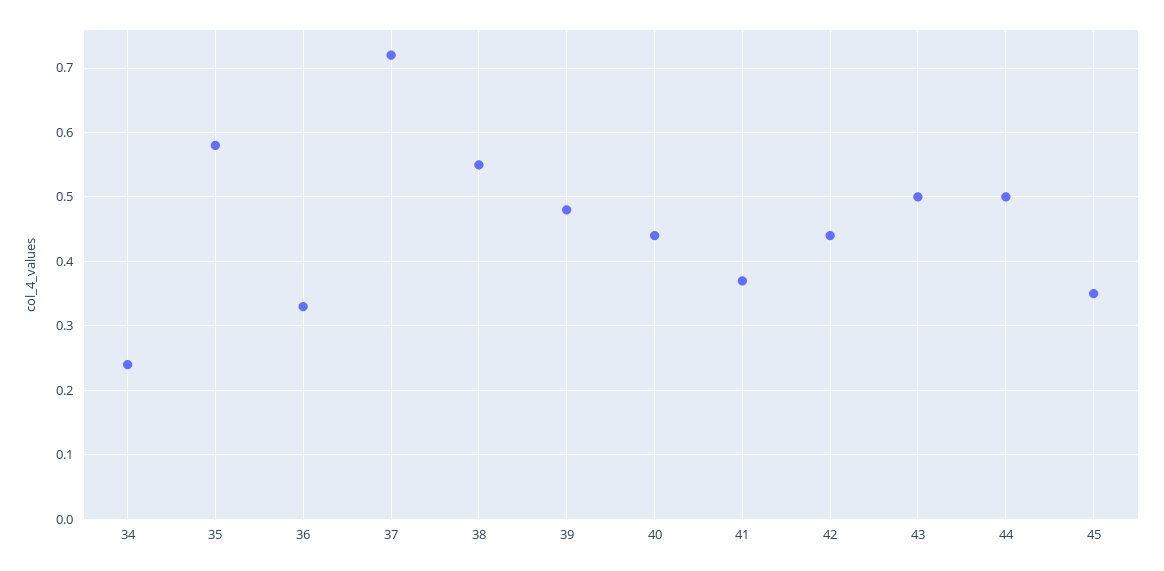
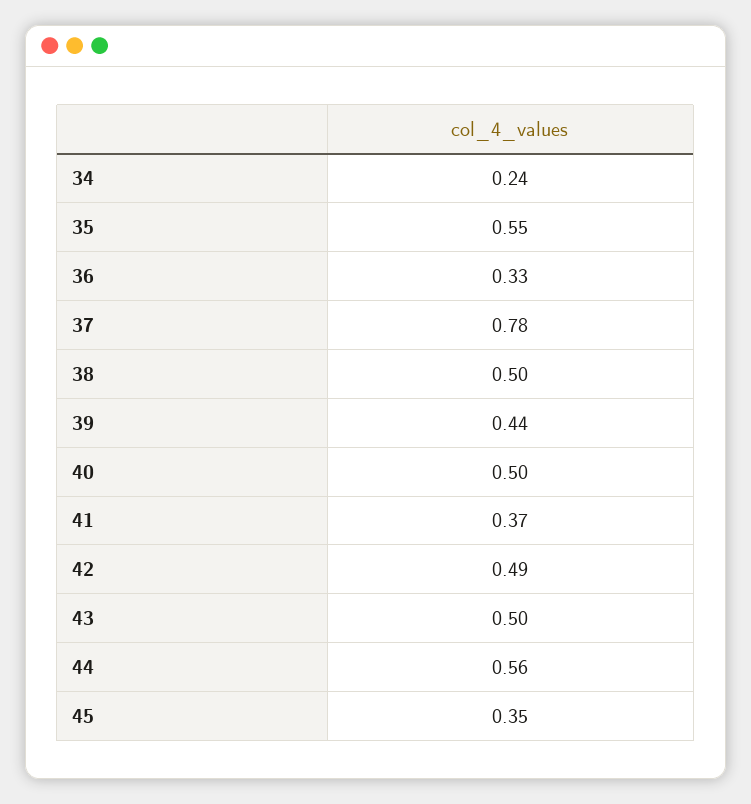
35: 0.58 -> 0.55
37: 0.72 -> 0.78
38: 0.55 -> 0.5
39: 0.48 -> 0.44
40: 0.44 -> 0.5
42: 0.44 -> 0.49
44: 0.5 -> 0.56

